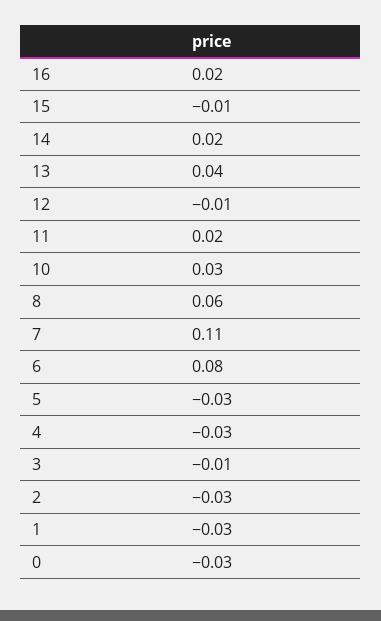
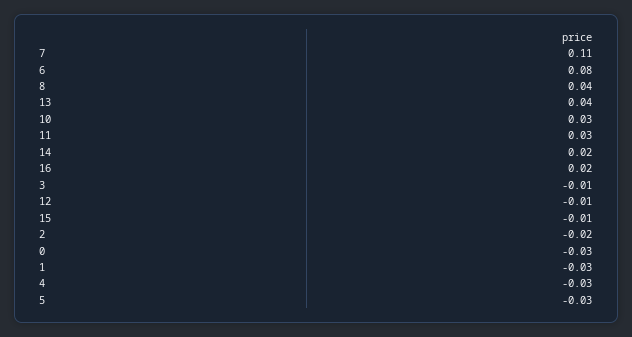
11: 0.02 -> 0.03
8: 0.06 -> 0.04
2: -0.03 -> -0.02

